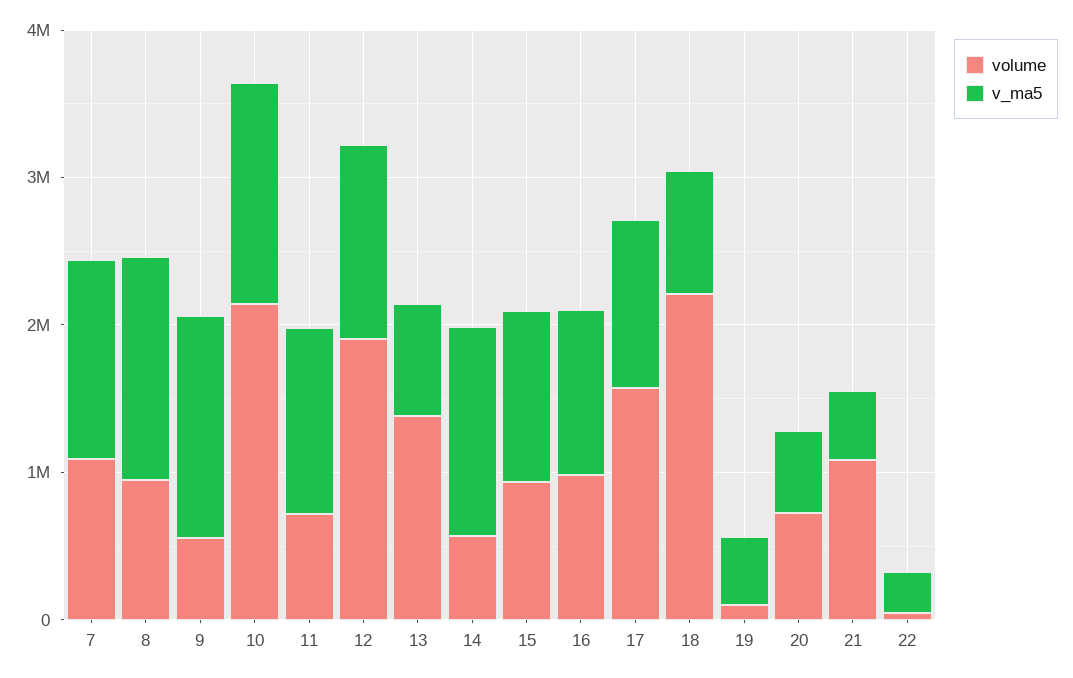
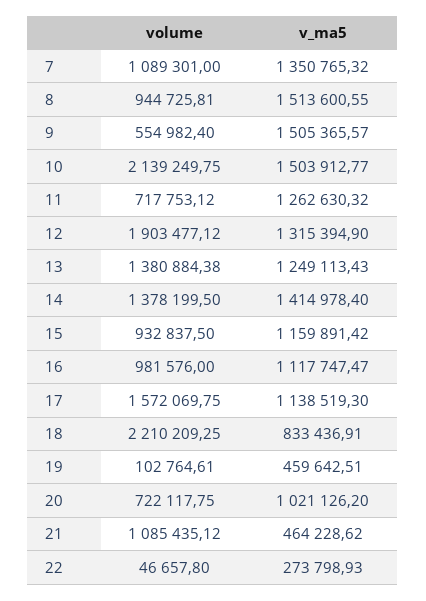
v_ma5, 13: 800000 -> 1249113.43
volume, 14: 600000 -> 1378199.5
v_ma5, 20: 600000 -> 1021126.2

